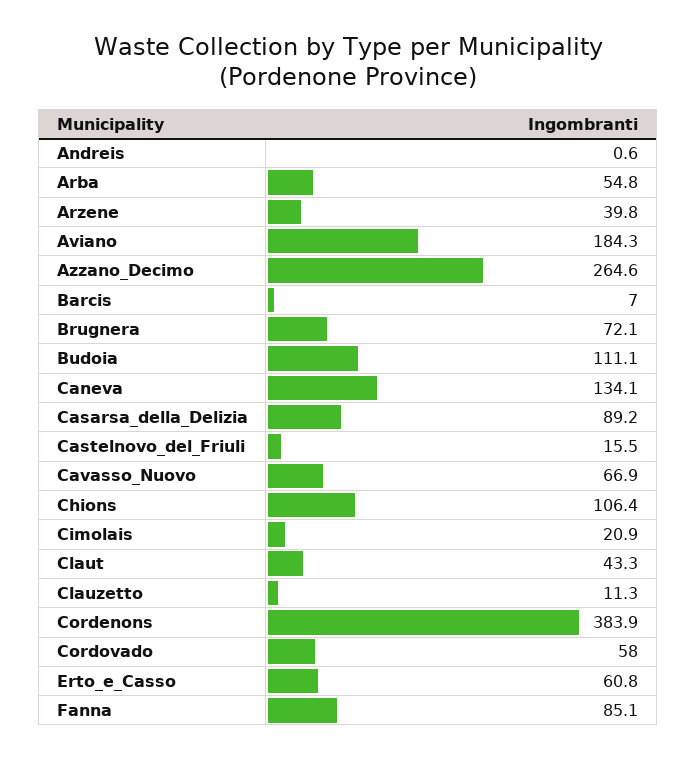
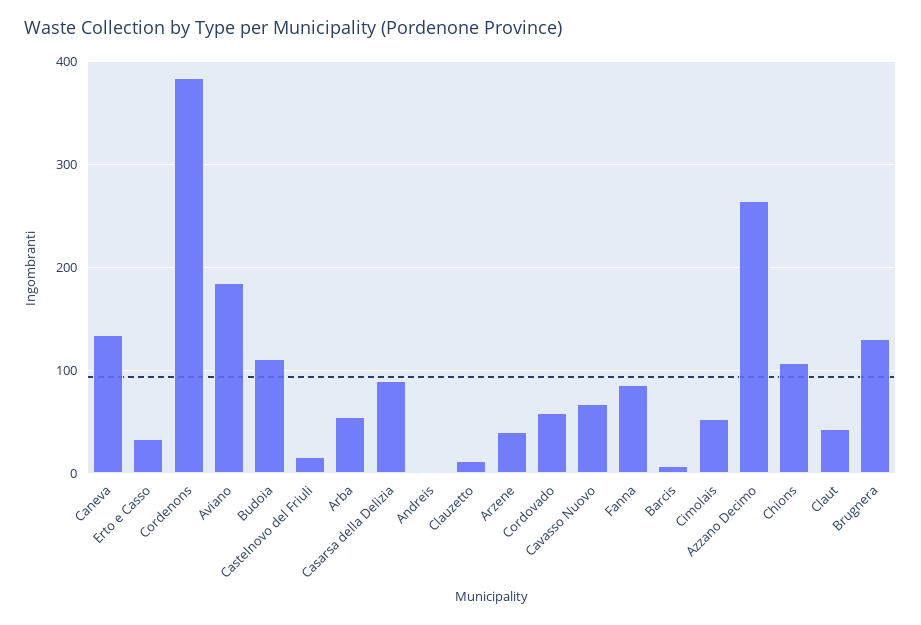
Brugnera: 72.1 -> 130
Cimolais: 20.9 -> 50
Erto_e_Casso: 60.8 -> 30

